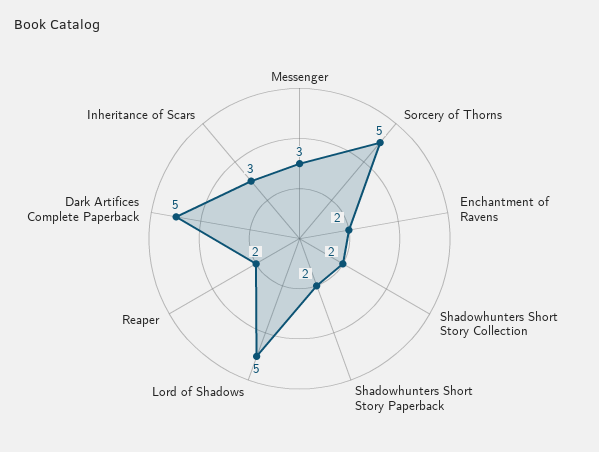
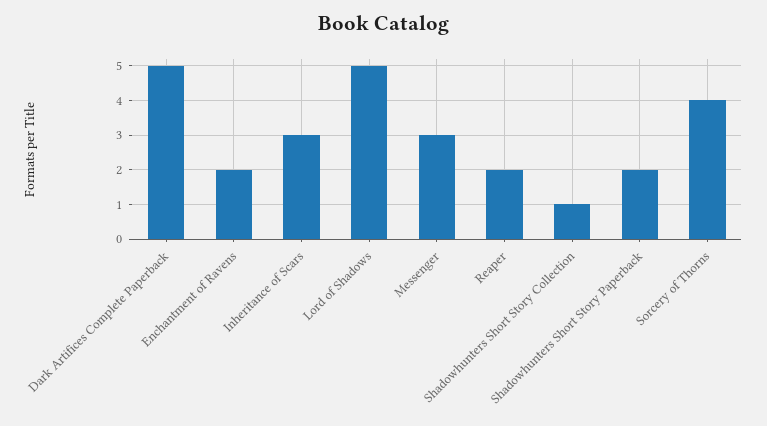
Sorcery of Thorns: 5 -> 4
Shadowhunters Short Story Collection: 2 -> 1

